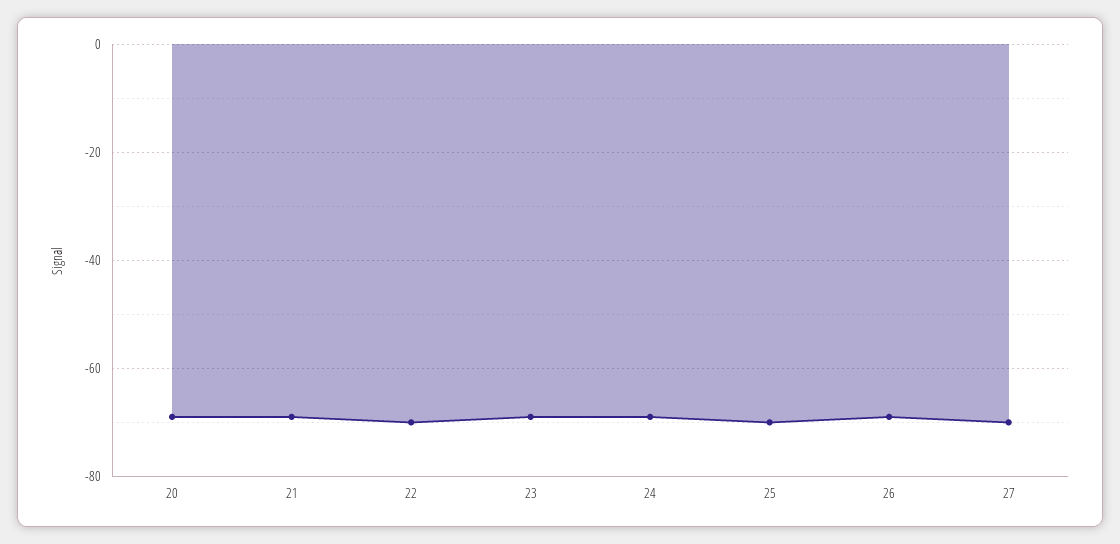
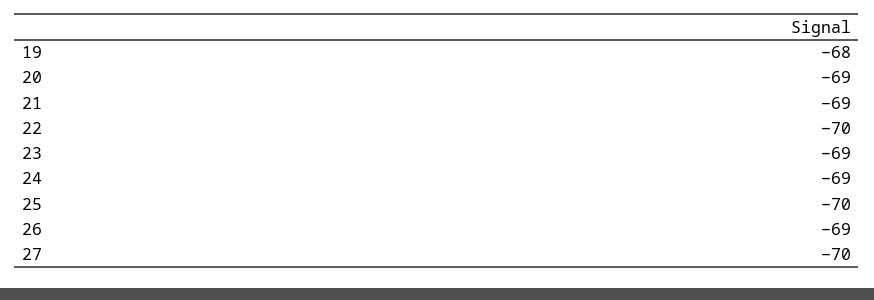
19: none -> -68

